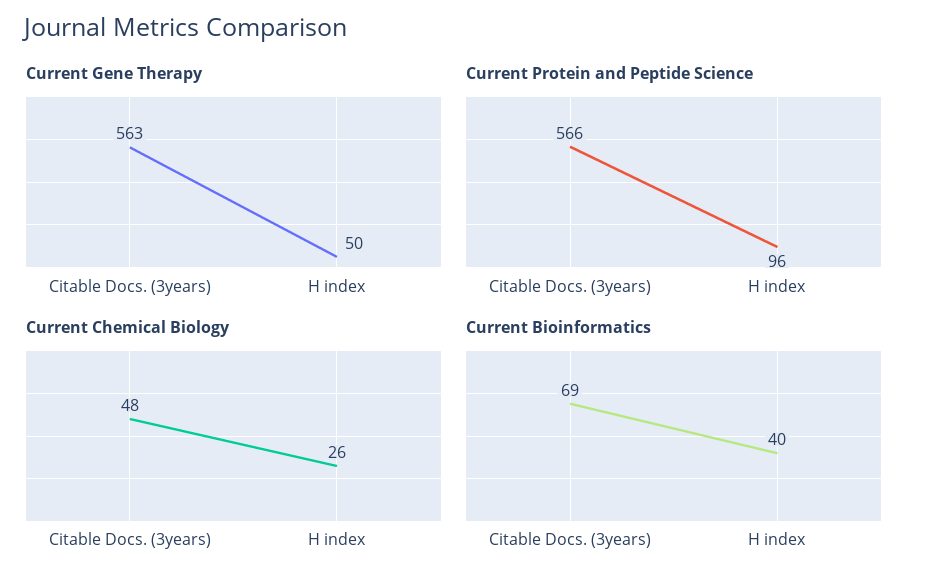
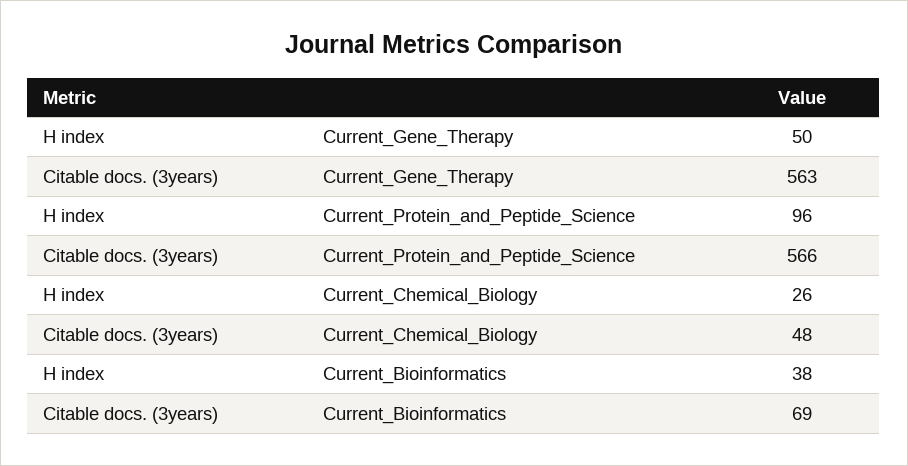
Current Bioinformatics, H index: 40 -> 38

